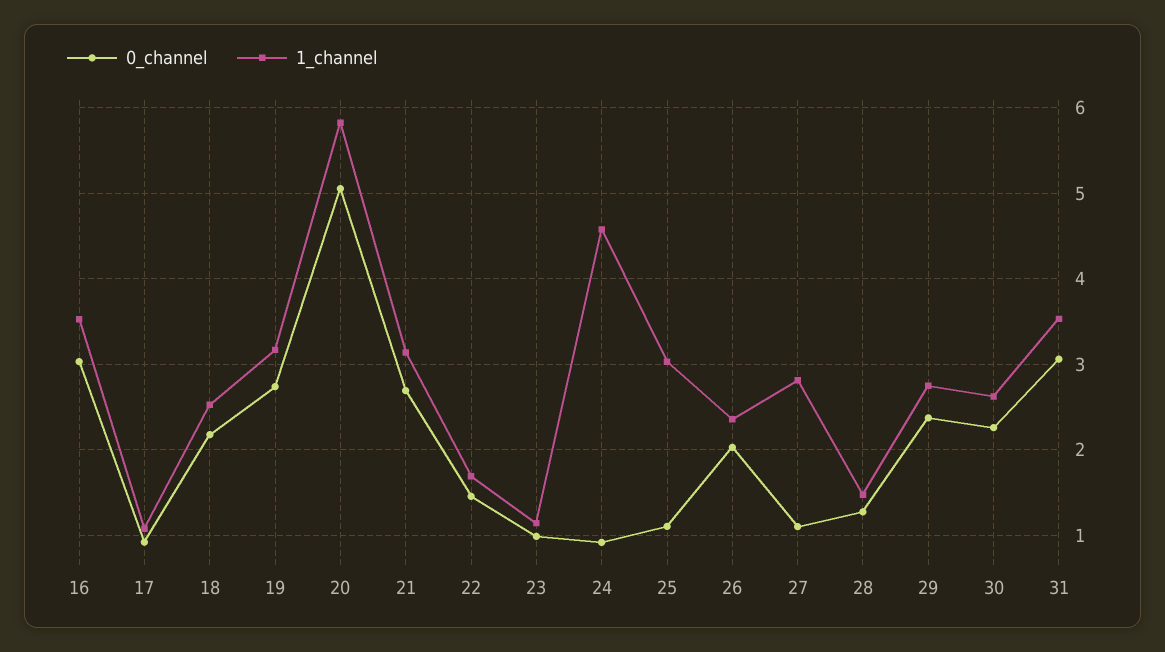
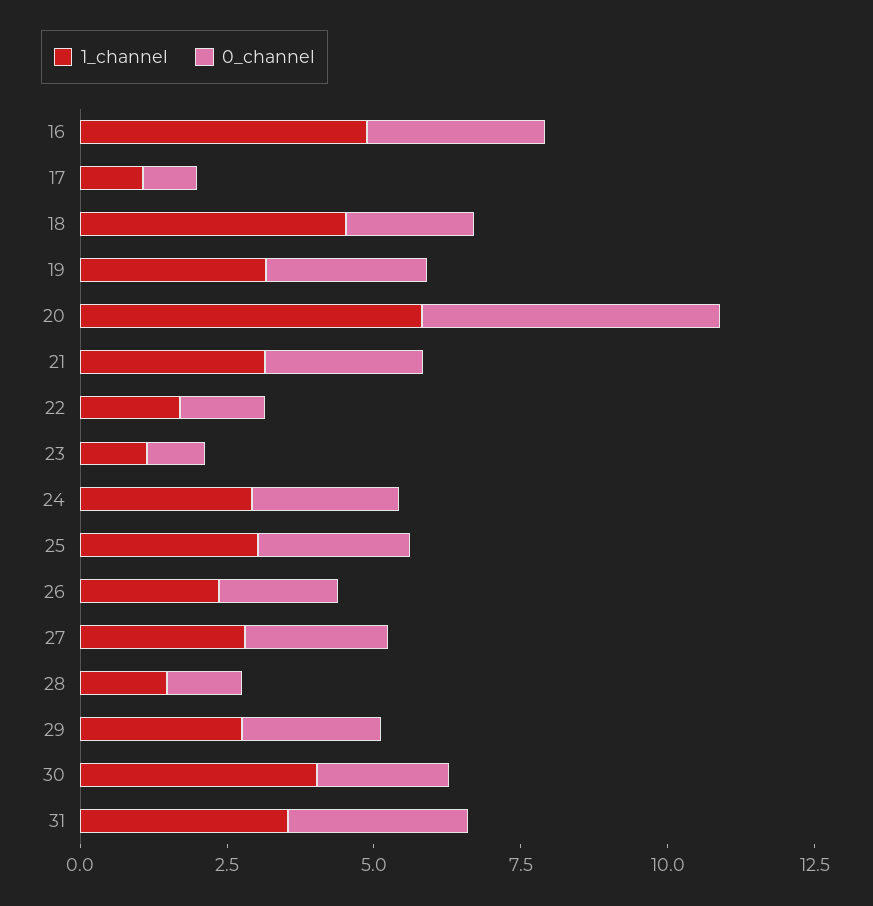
1_channel, 16: 3.5 -> 5
1_channel, 18: 2.5 -> 4.5
0_channel, 24: 0.9 -> 2.5
1_channel, 24: 4.6 -> 3
0_channel, 25: 1.1 -> 2.5
0_channel, 27: 1.1 -> 2.5
1_channel, 30: 2.6 -> 4

